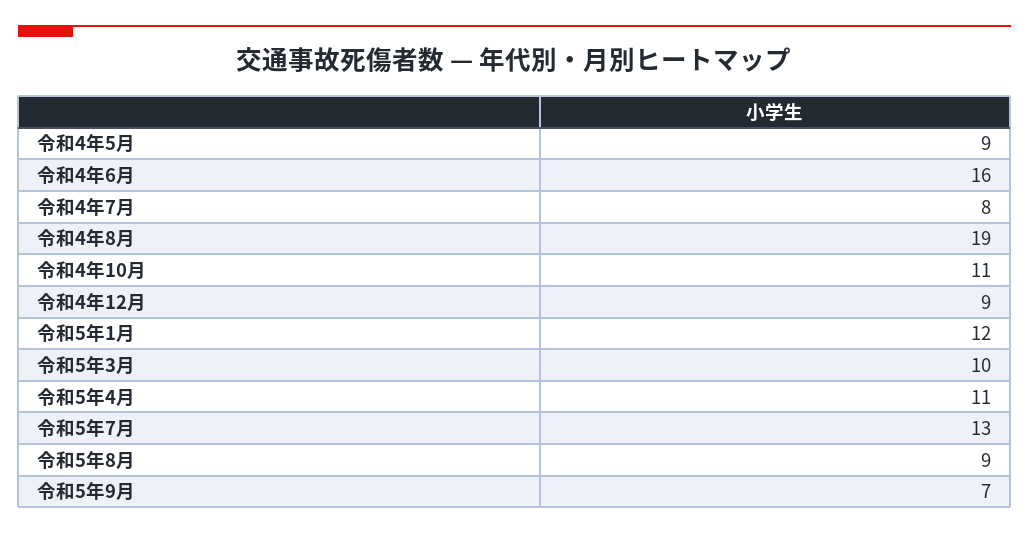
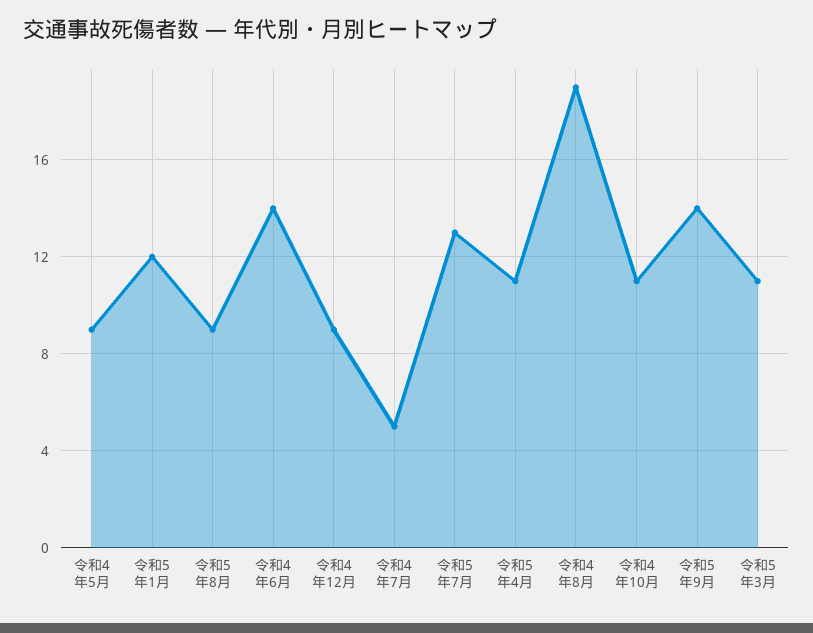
令和4年6月: 16 -> 14
令和4年7月: 8 -> 5
令和5年3月: 10 -> 11
令和5年9月: 7 -> 14

